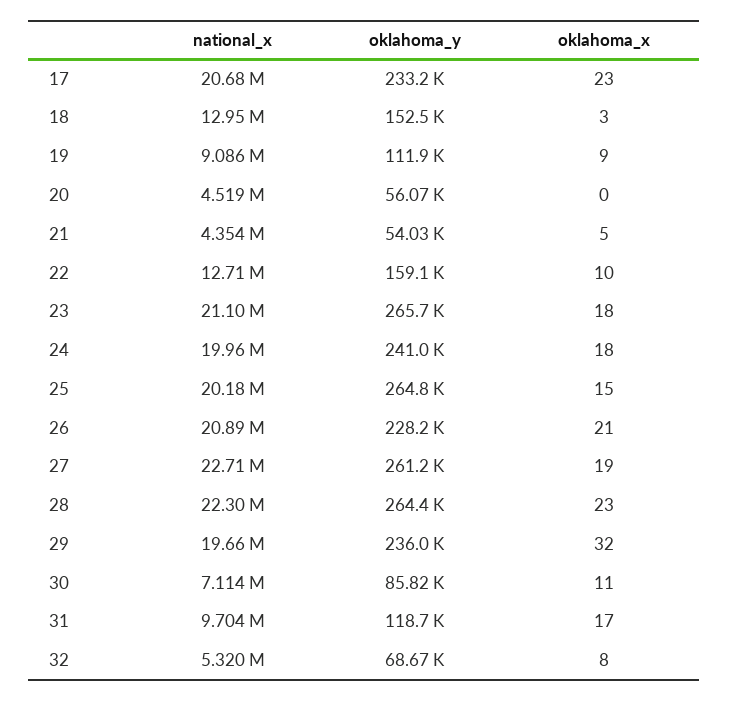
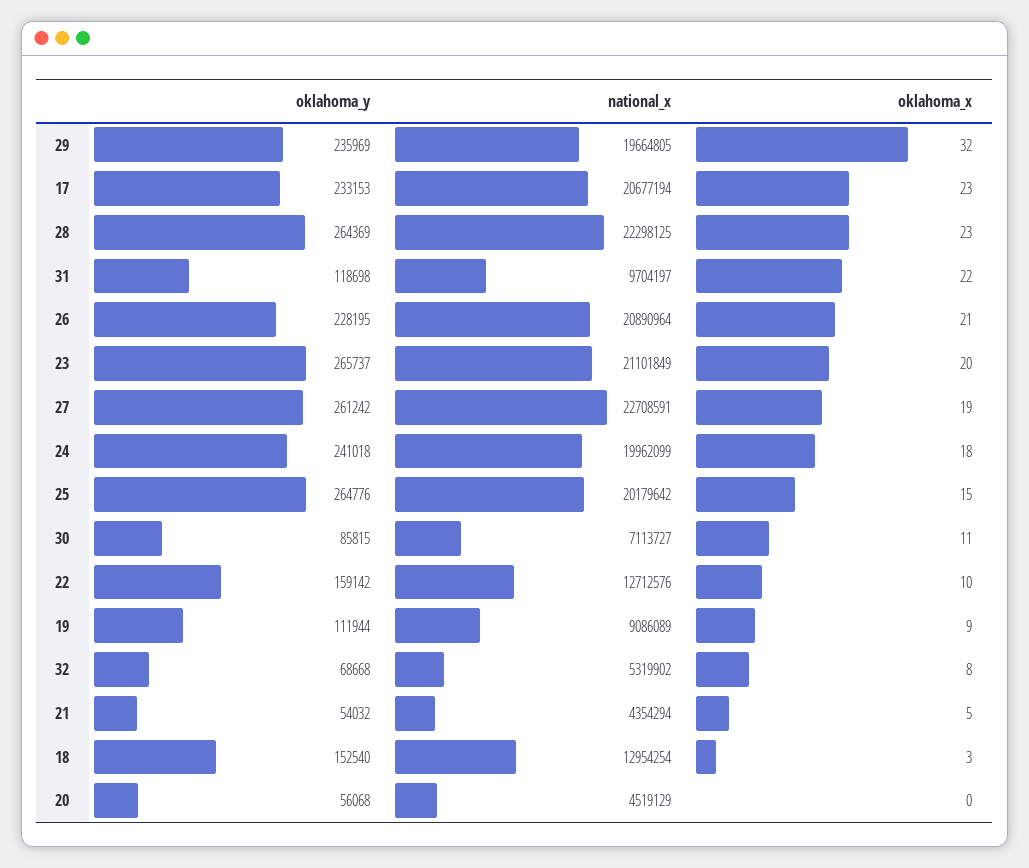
oklahoma_x, 23: 18 -> 20
oklahoma_x, 31: 17 -> 22

